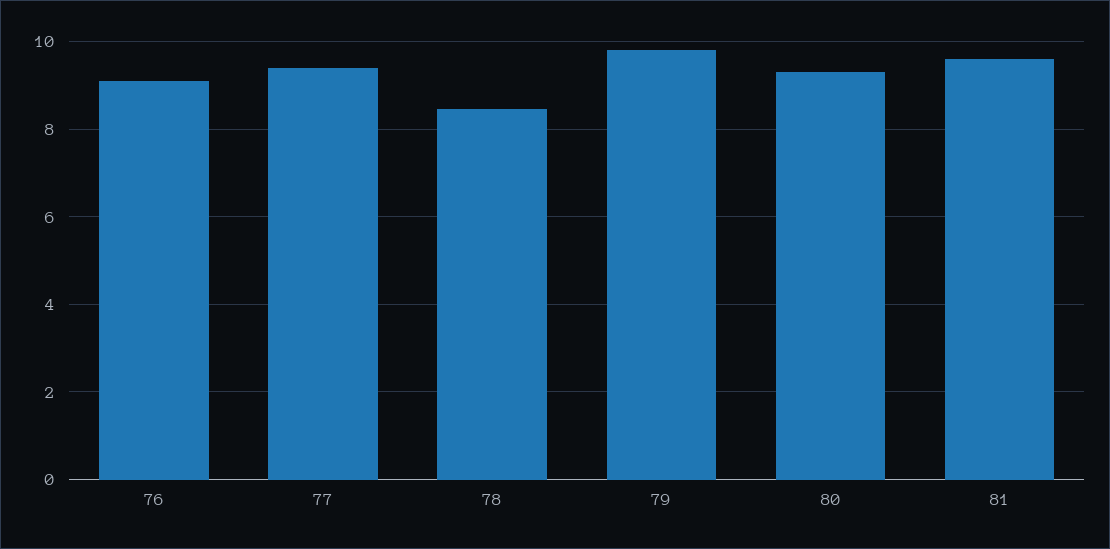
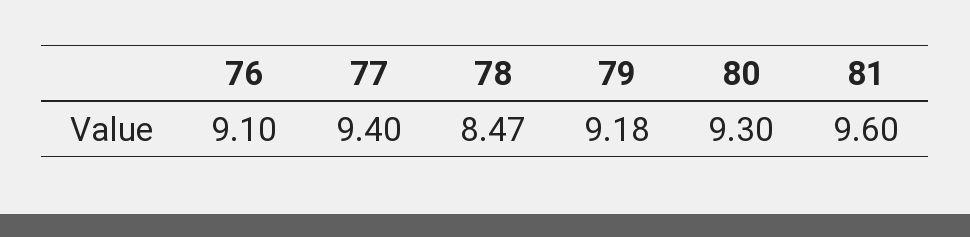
79: 9.8 -> 9.18

